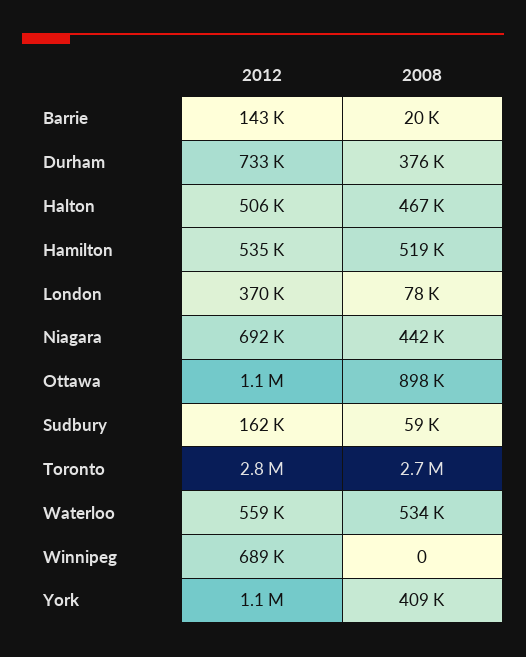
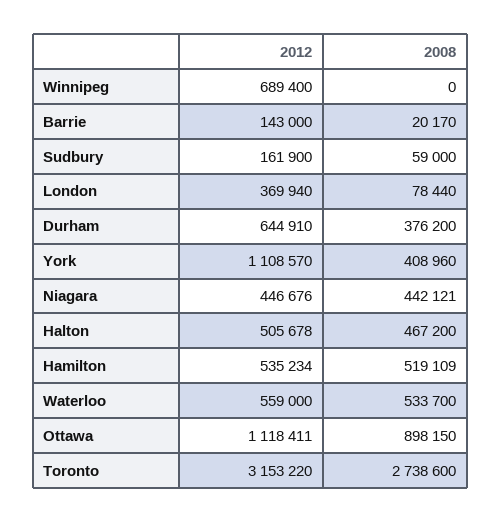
2012, Durham: 733000 -> 644910
2012, Niagara: 692000 -> 446676
2012, Toronto: 2800000 -> 3153220

